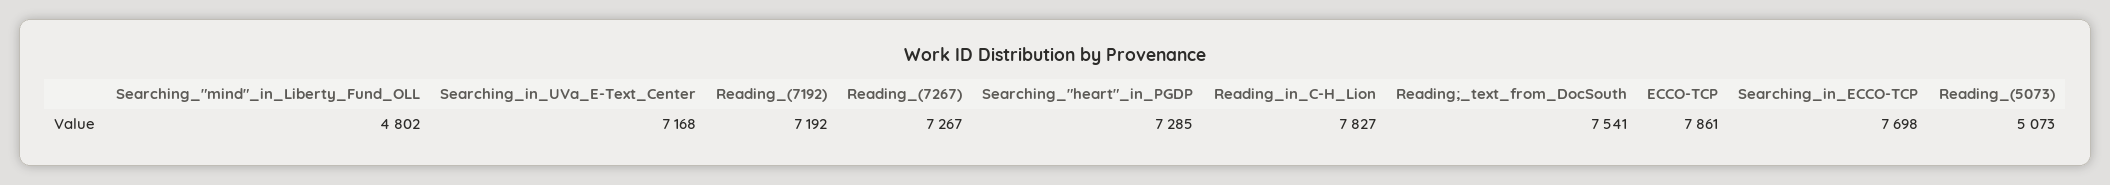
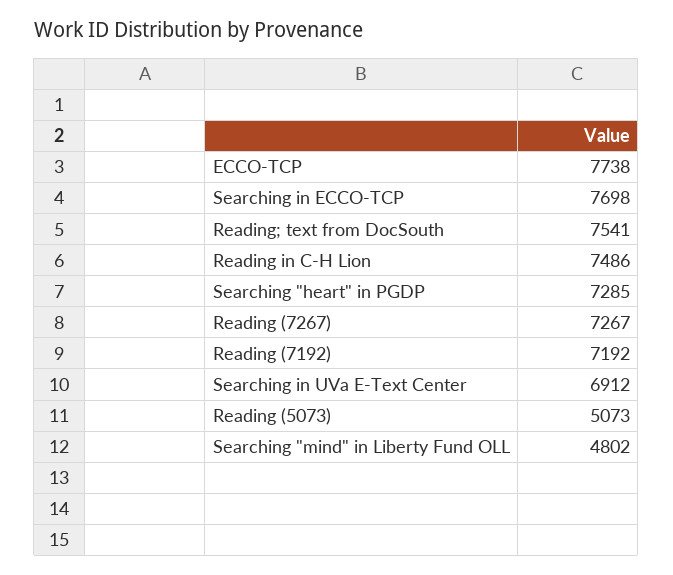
Searching_in_UVa_E-Text_Center: 7168 -> 6912
Reading_in_C-H_Lion: 7827 -> 7486
ECCO-TCP: 7861 -> 7738

